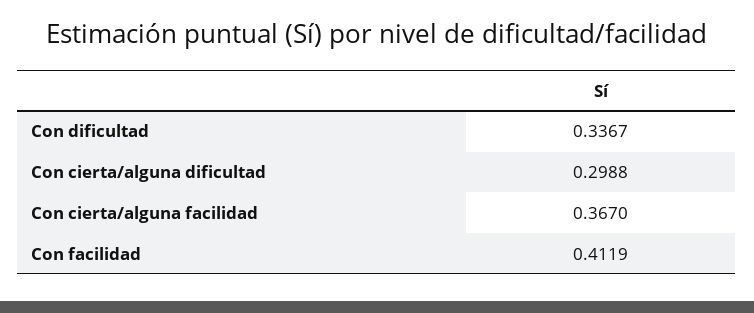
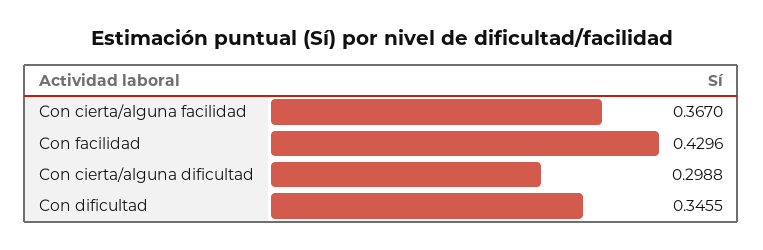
Con dificultad: 0.3367 -> 0.3455
Con facilidad: 0.4119 -> 0.4296

